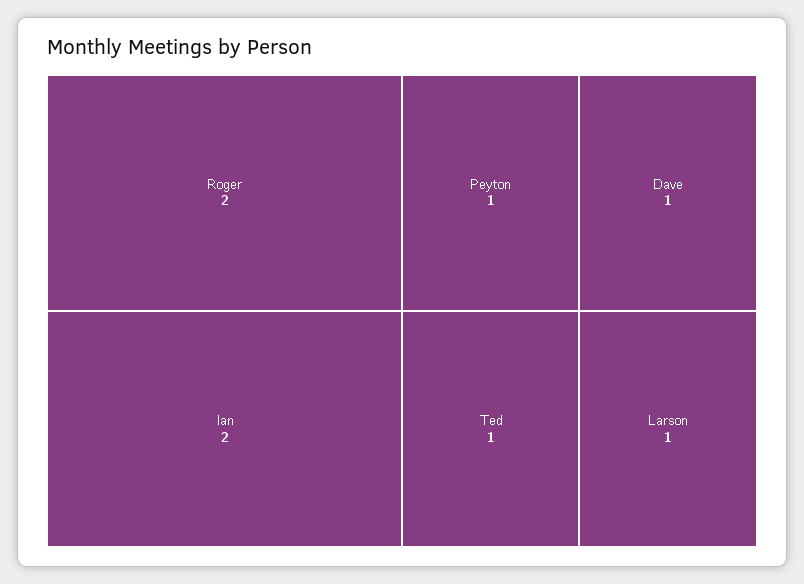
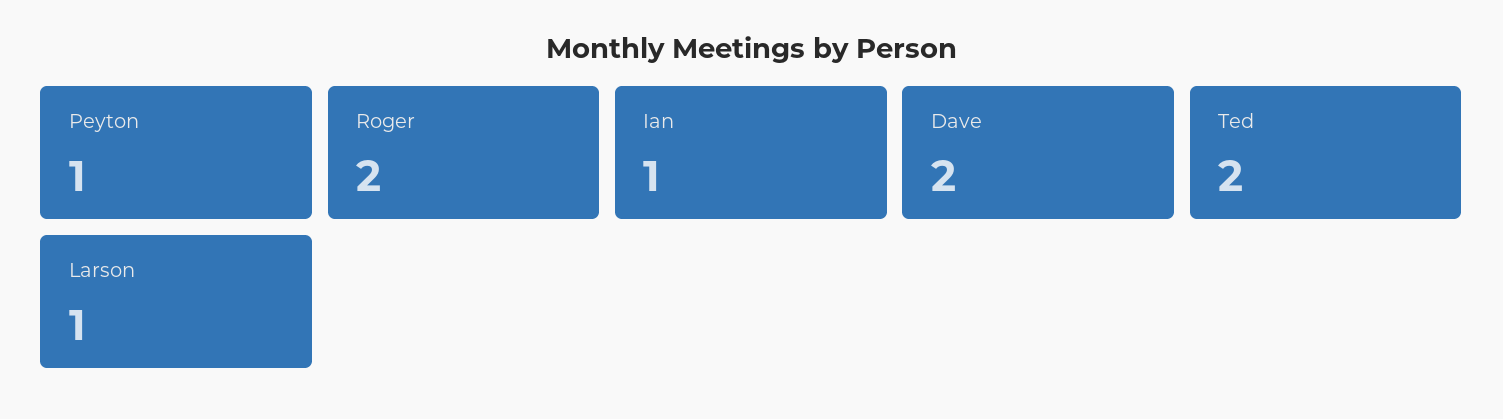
Ian: 2 -> 1
Dave: 1 -> 2
Ted: 1 -> 2

